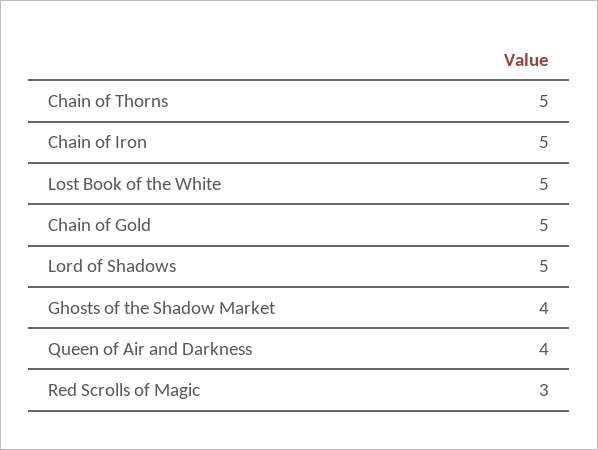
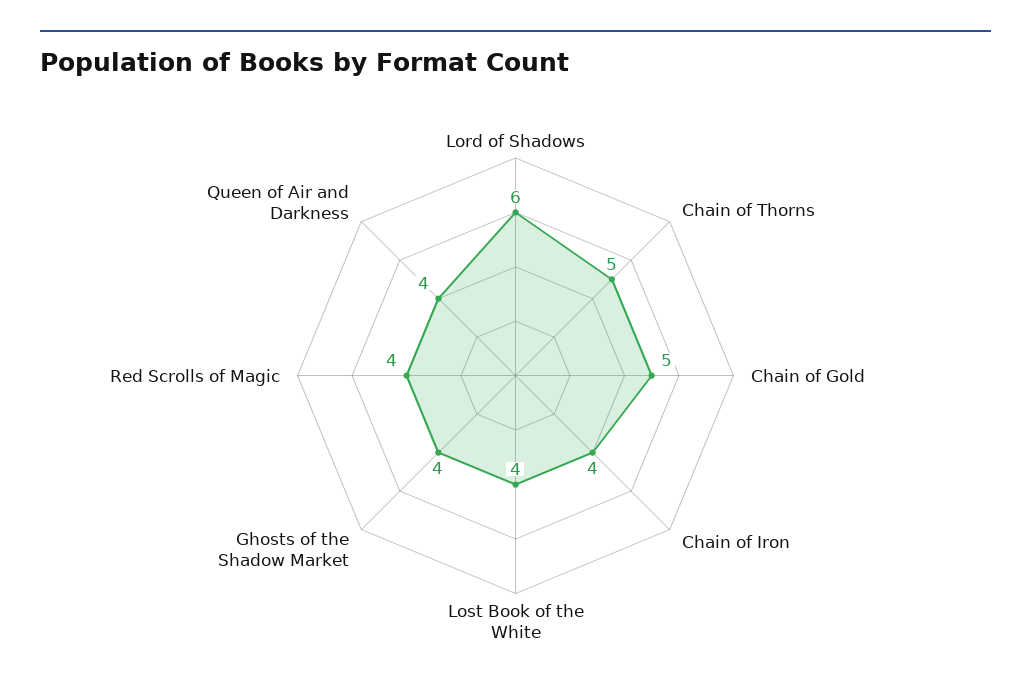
Chain of Iron: 5 -> 4
Lost Book of the White: 5 -> 4
Lord of Shadows: 5 -> 6
Red Scrolls of Magic: 3 -> 4

